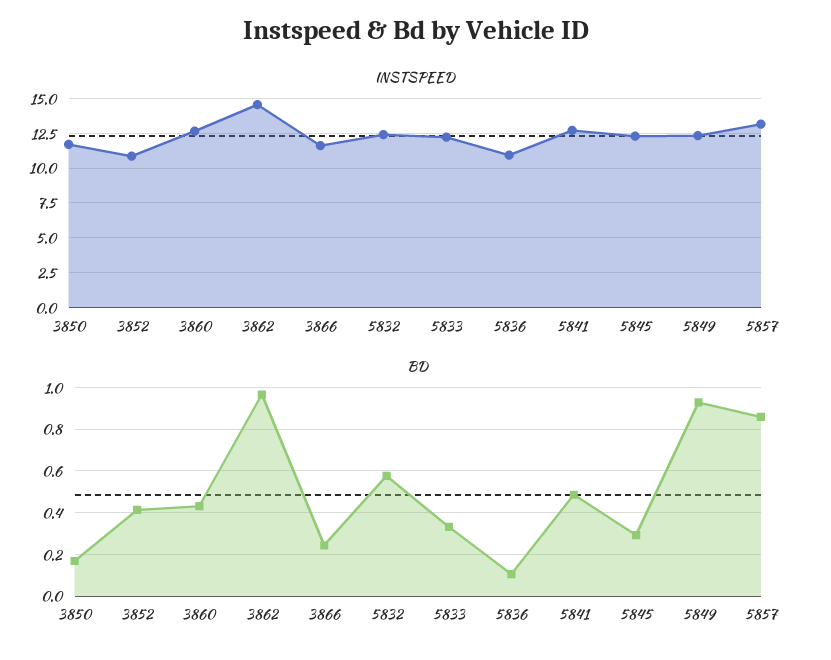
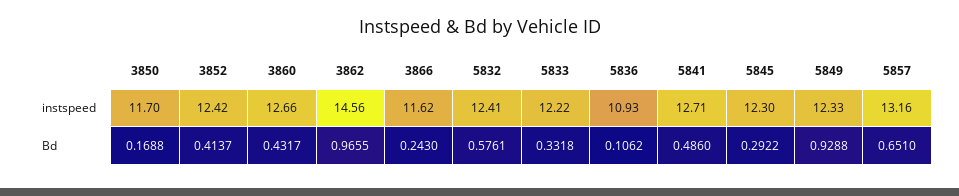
INSTSPEED, 3852: 11 -> 12.42
BD, 5857: 0.85 -> 0.651

